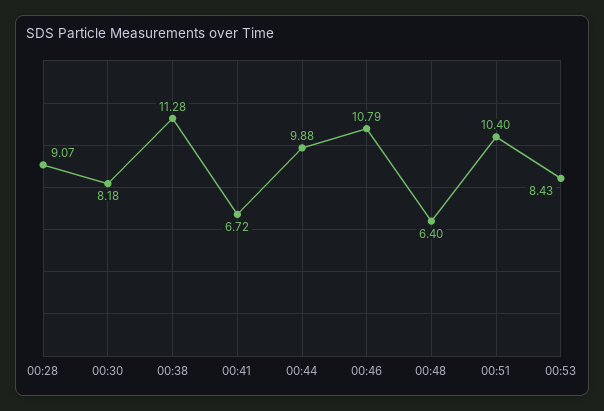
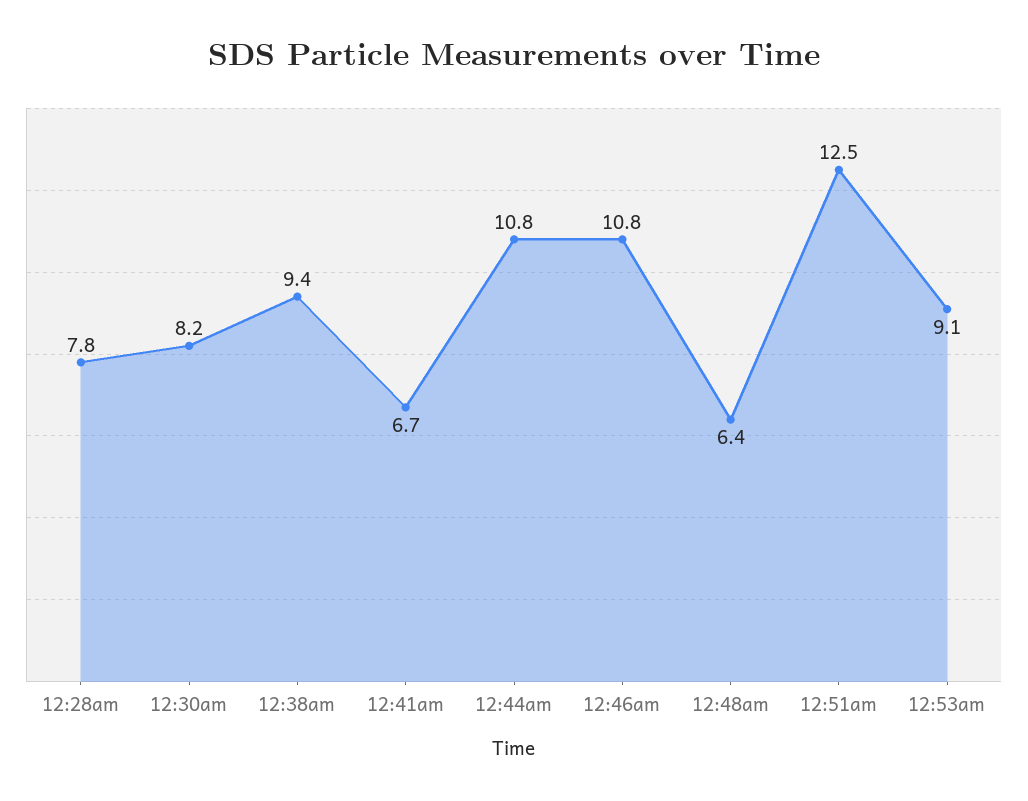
00:28: 9.07 -> 7.8
00:38: 11.28 -> 9.4
00:44: 9.88 -> 10.8
00:51: 10.4 -> 12.5
00:53: 8.43 -> 9.1

